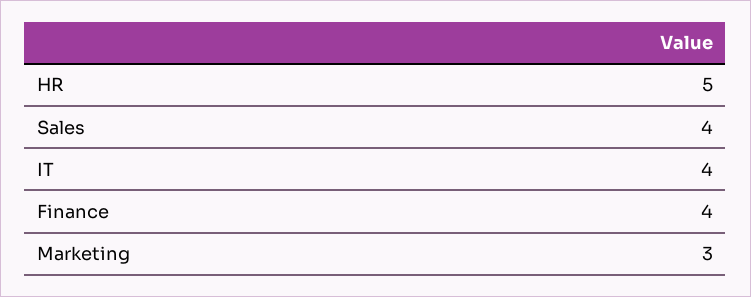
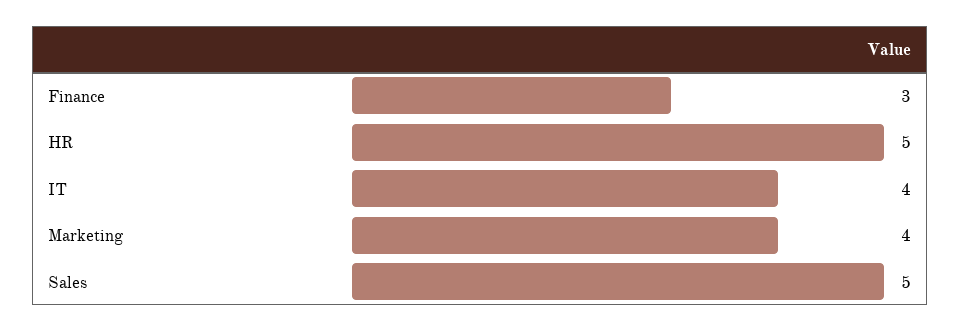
Sales: 4 -> 5
Finance: 4 -> 3
Marketing: 3 -> 4

